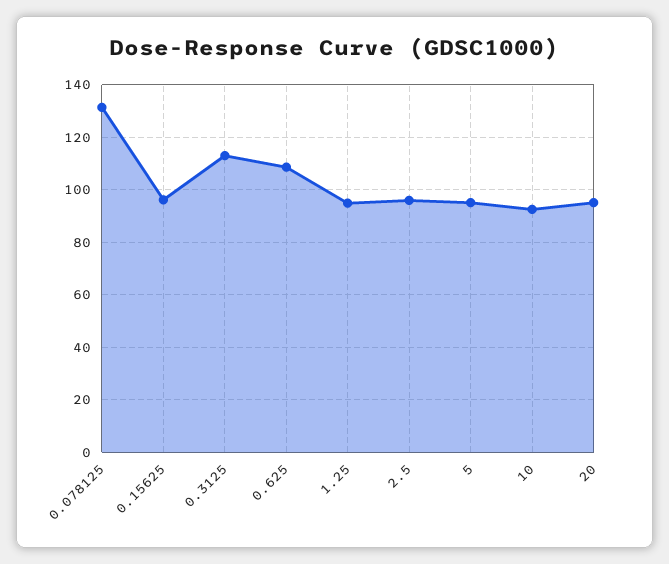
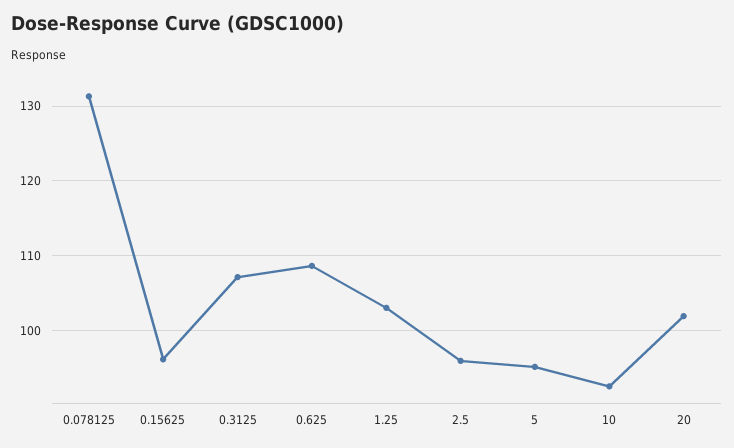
0.3125: 112.5 -> 107
1.25: 95 -> 103
20: 95 -> 102

